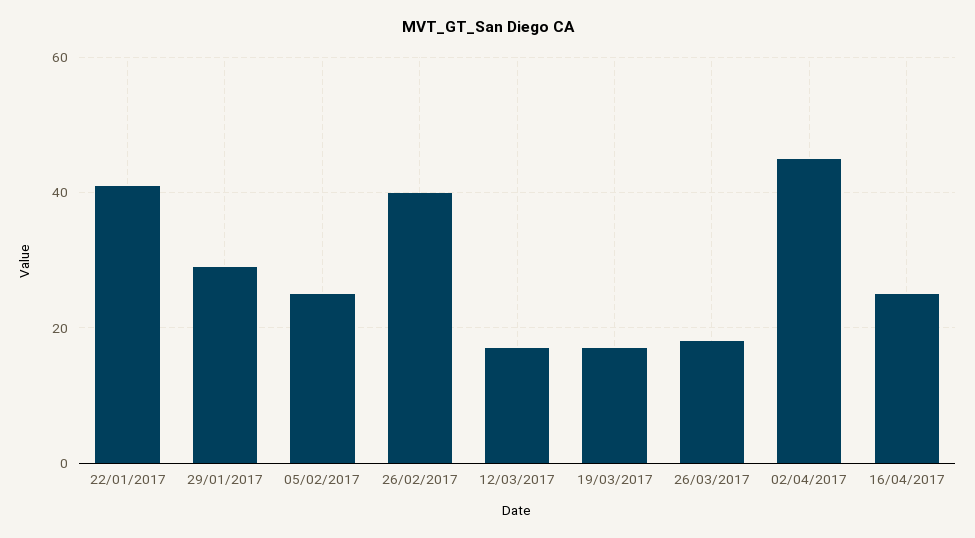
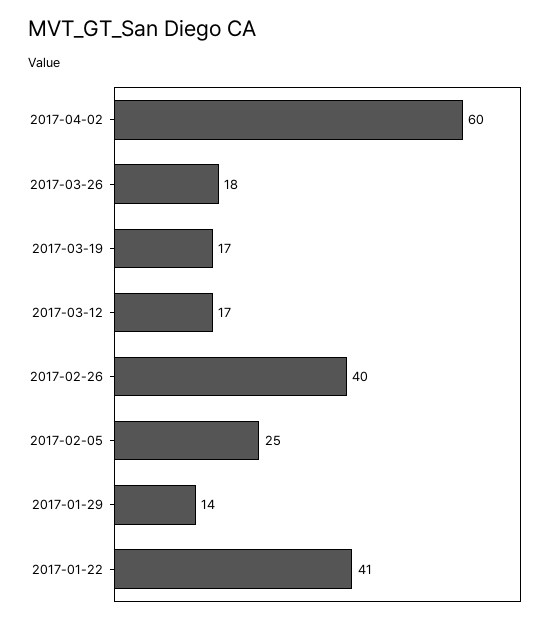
29/01/2017: 30 -> 14
02/04/2017: 45 -> 60
16/04/2017: 25 -> none

